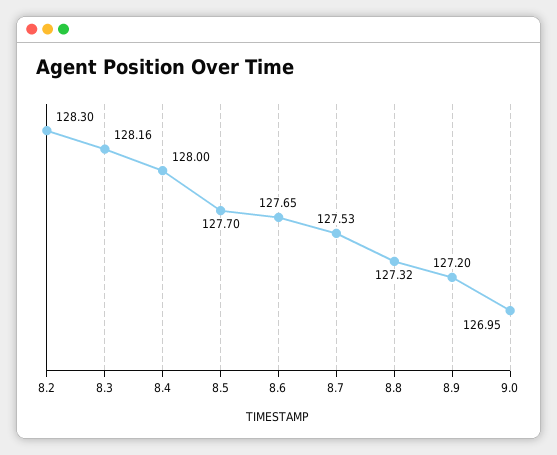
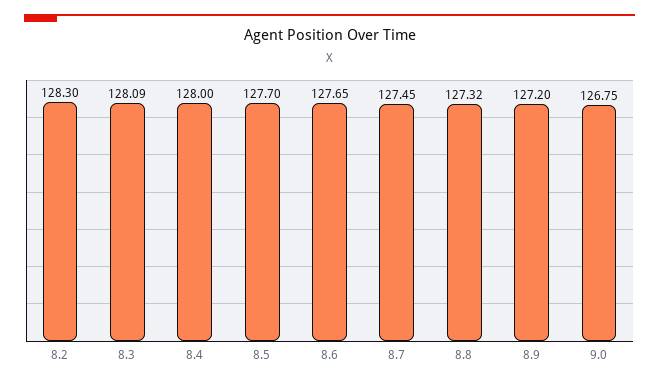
8.3: 128.16 -> 128.09
8.7: 127.53 -> 127.45
9.0: 126.95 -> 126.75

